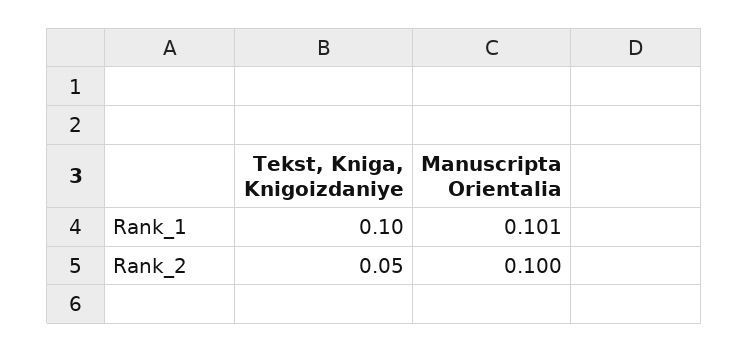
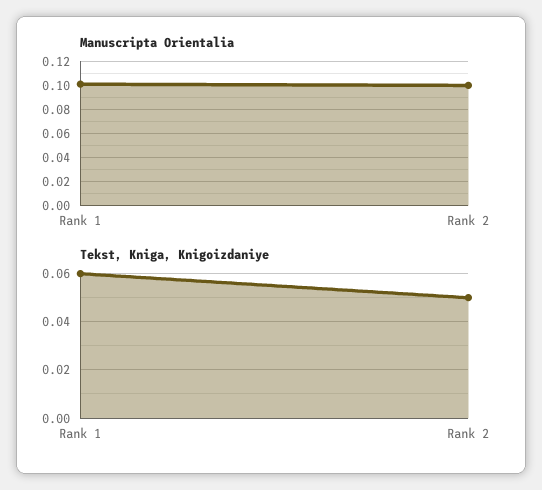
Tekst, Kniga, Knigoizdaniye, Rank_1: 0.1 -> 0.06

